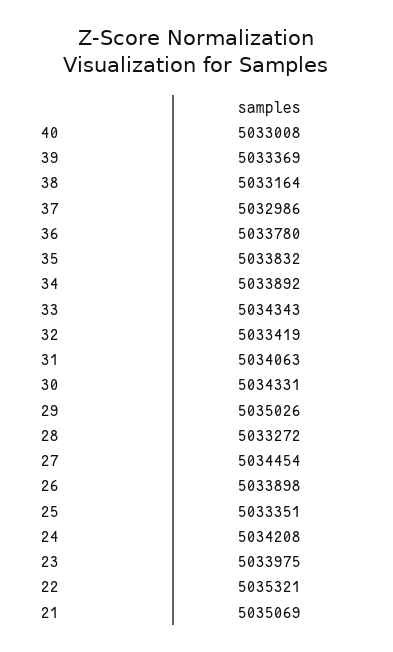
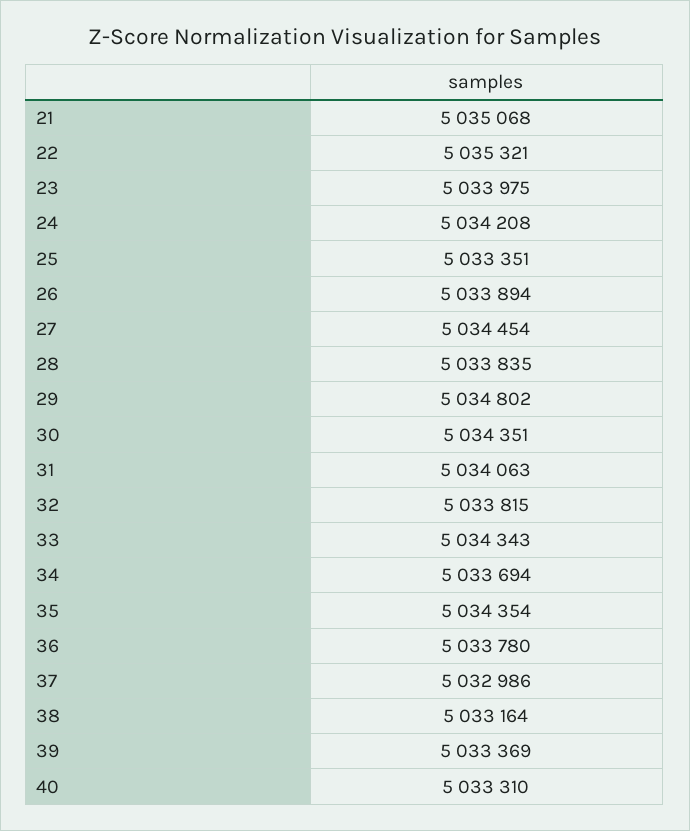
40: 5033008 -> 5033310
35: 5033832 -> 5034354
34: 5033892 -> 5033694
32: 5033419 -> 5033815
30: 5034331 -> 5034351
29: 5035026 -> 5034802
28: 5033272 -> 5033835
26: 5033898 -> 5033894
21: 5035069 -> 5035068

